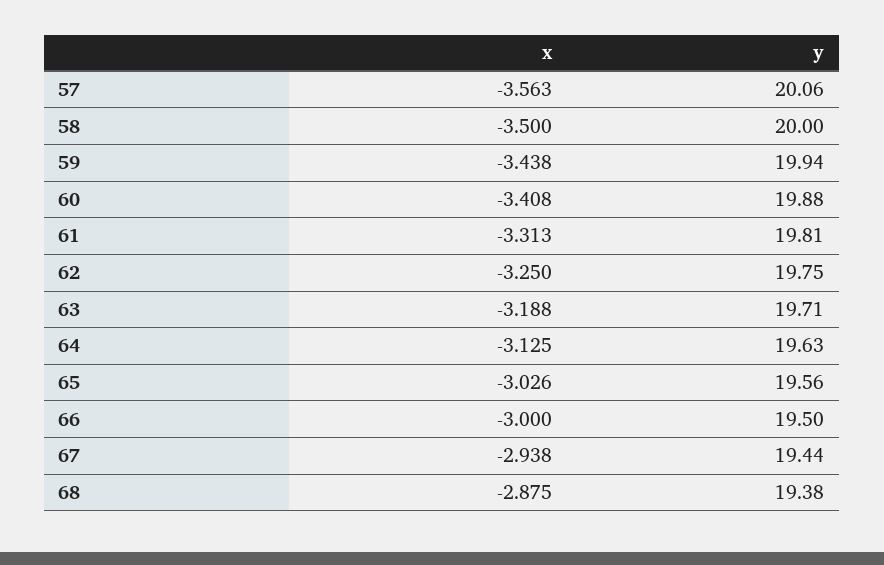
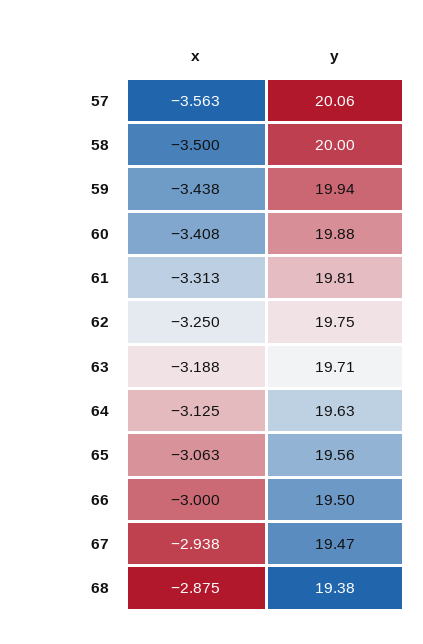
x, 65: -3.026 -> -3.063
y, 67: 19.44 -> 19.47

